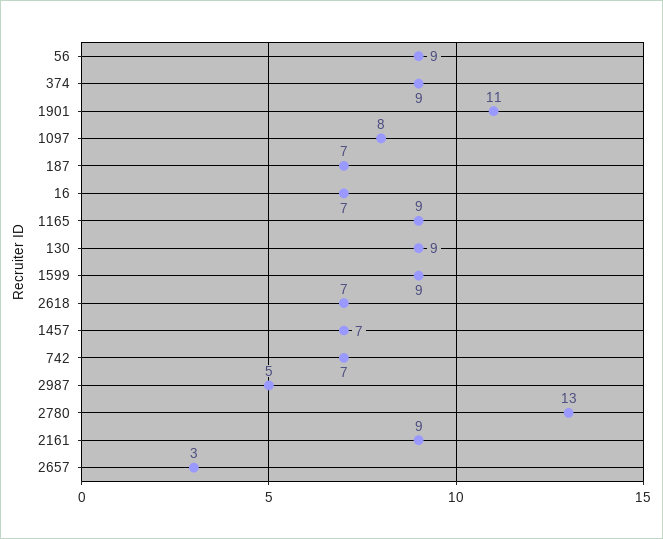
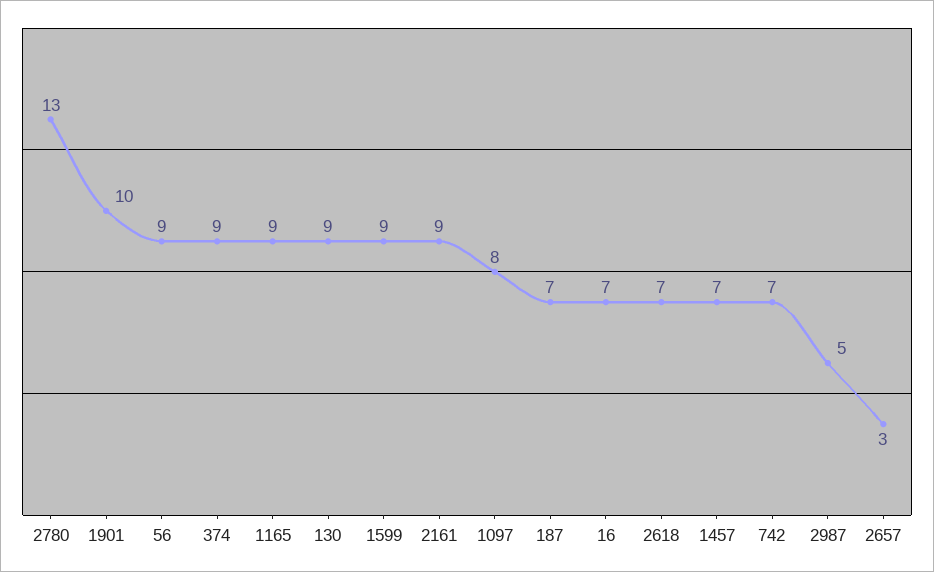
1901: 11 -> 10

